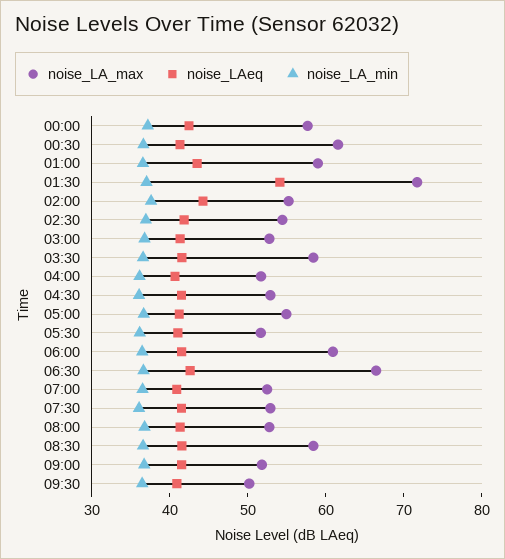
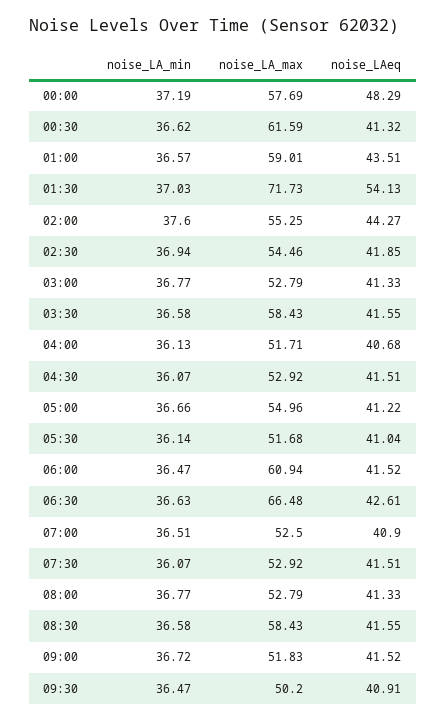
noise_LAeq, 00:00: 42 -> 48.29

